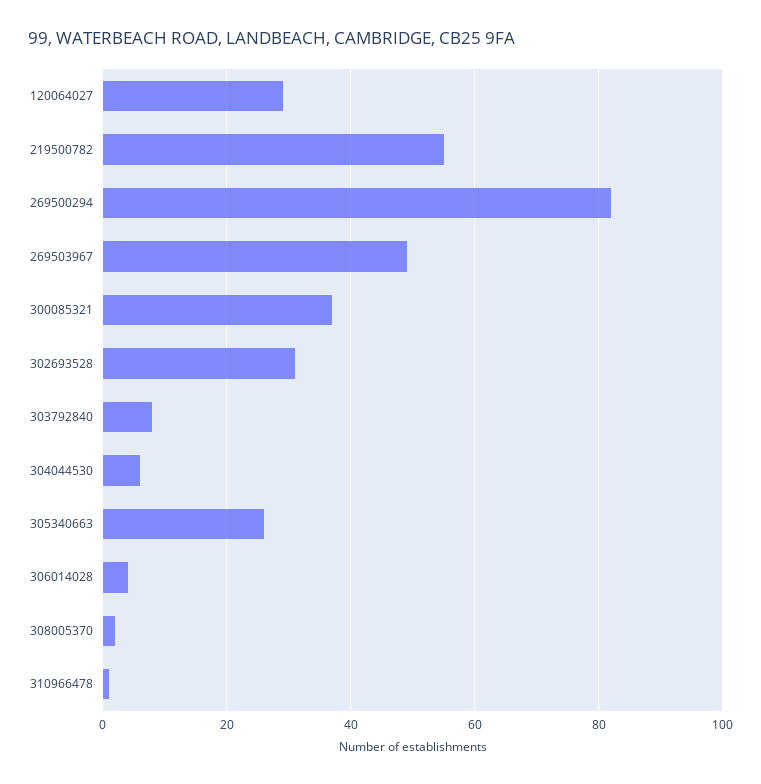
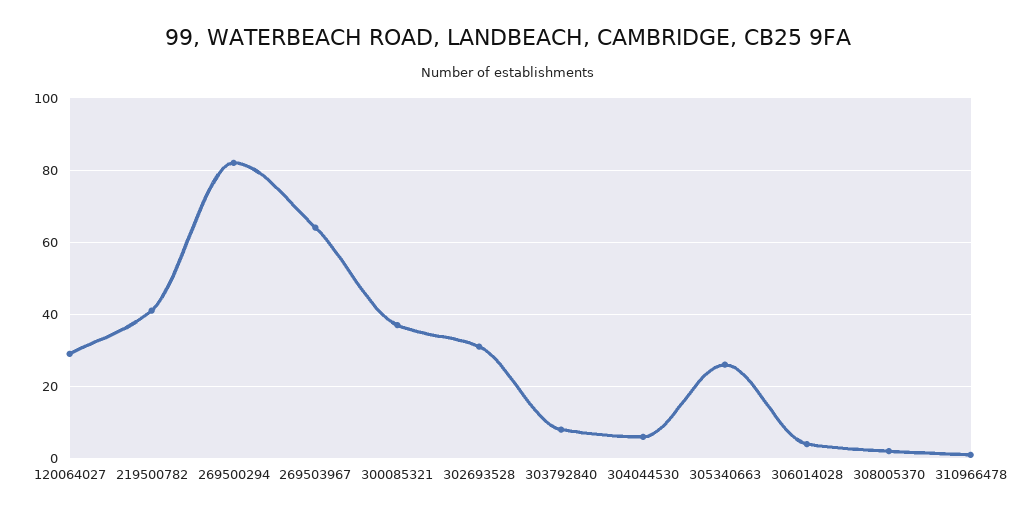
219500782: 55 -> 40
269503967: 50 -> 65

